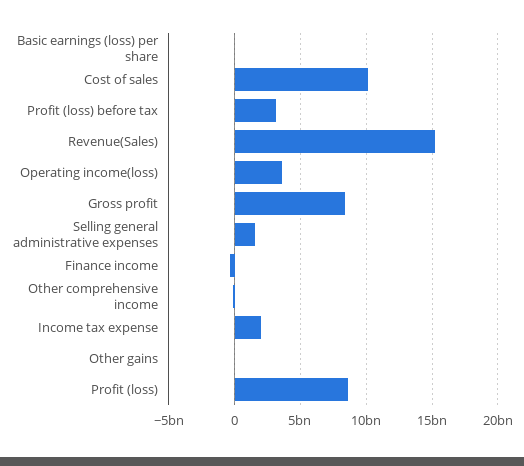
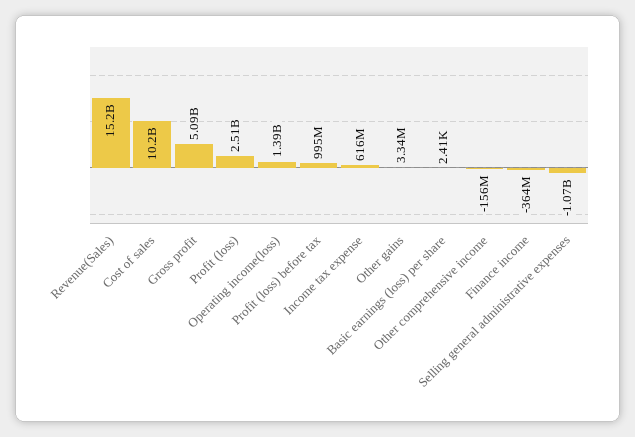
Profit (loss) before tax: 3000000000 -> 995000000
Operating income(loss): 3500000000 -> 1390000000
Gross profit: 8500000000 -> 5090000000
Selling general administrative expenses: 1500000000 -> -1070000000
Income tax expense: 2000000000 -> 616000000
Profit (loss): 8500000000 -> 2510000000

